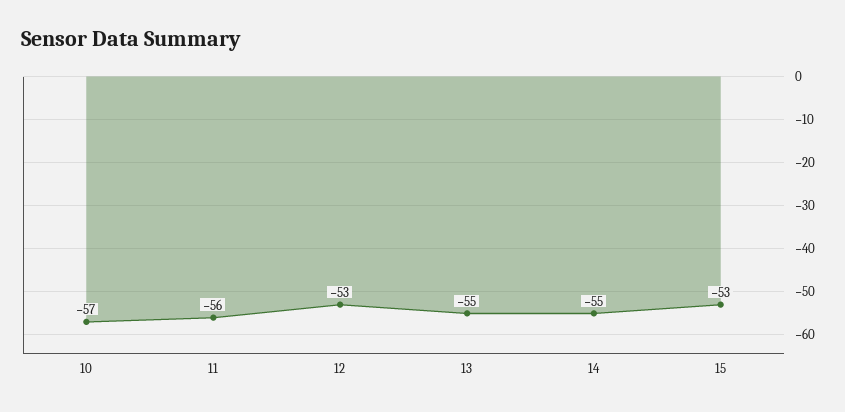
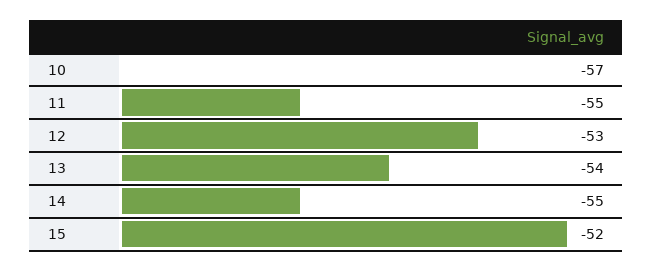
11: -56 -> -55
13: -55 -> -54
15: -53 -> -52

